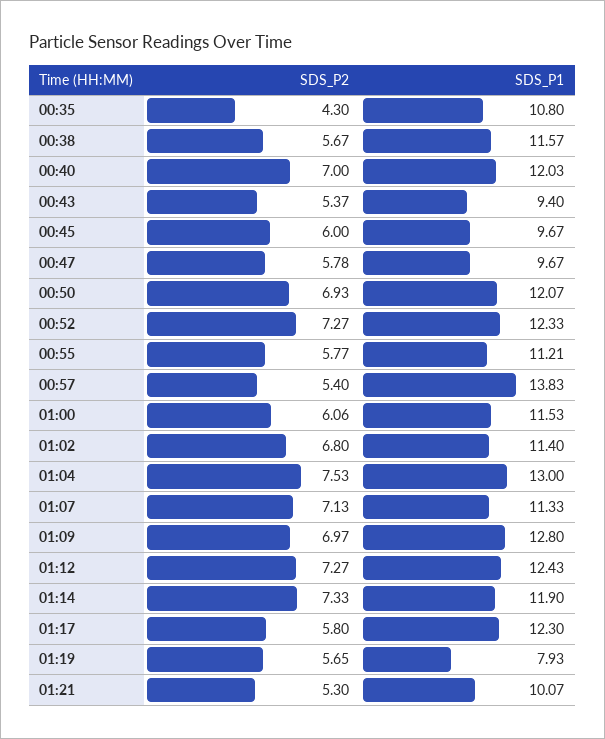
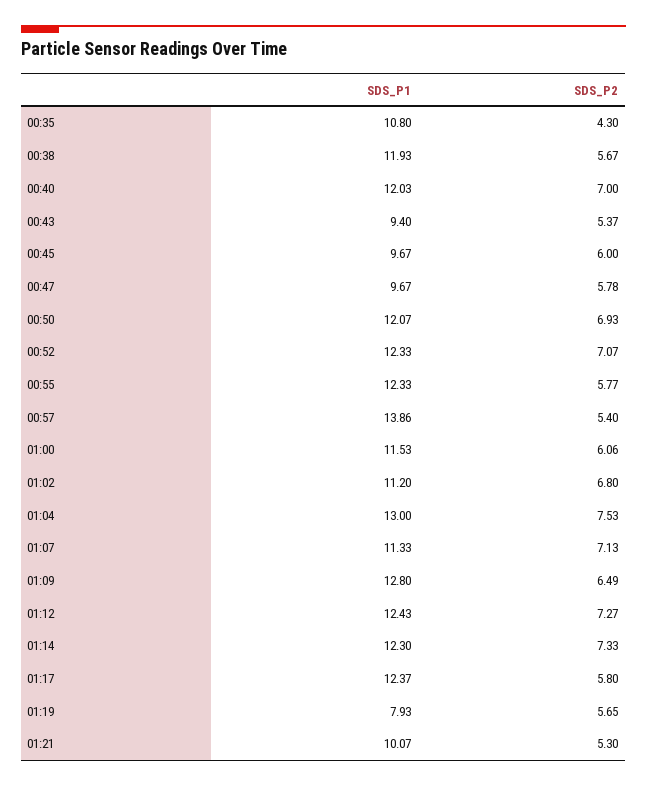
SDS_P1, 00:38: 11.57 -> 11.93
SDS_P2, 00:52: 7.27 -> 7.07
SDS_P1, 00:55: 11.21 -> 12.33
SDS_P1, 00:57: 13.83 -> 13.86
SDS_P1, 01:02: 11.4 -> 11.2
SDS_P2, 01:09: 6.97 -> 6.49
SDS_P1, 01:14: 11.9 -> 12.3
SDS_P1, 01:17: 12.3 -> 12.37

